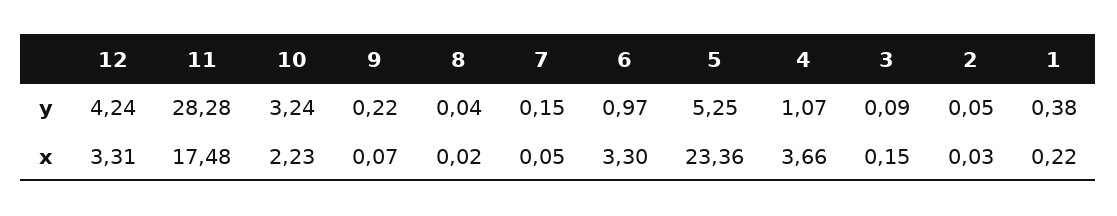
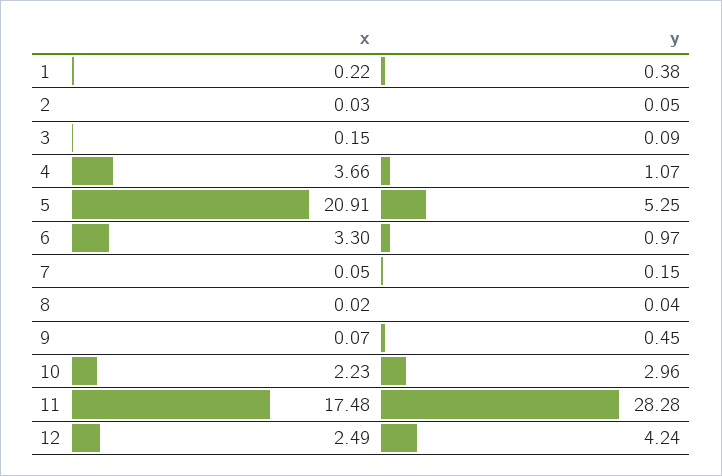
10, y: 3.24 -> 2.96
9, y: 0.22 -> 0.45
12, x: 3.31 -> 2.49
5, x: 23.36 -> 20.91

